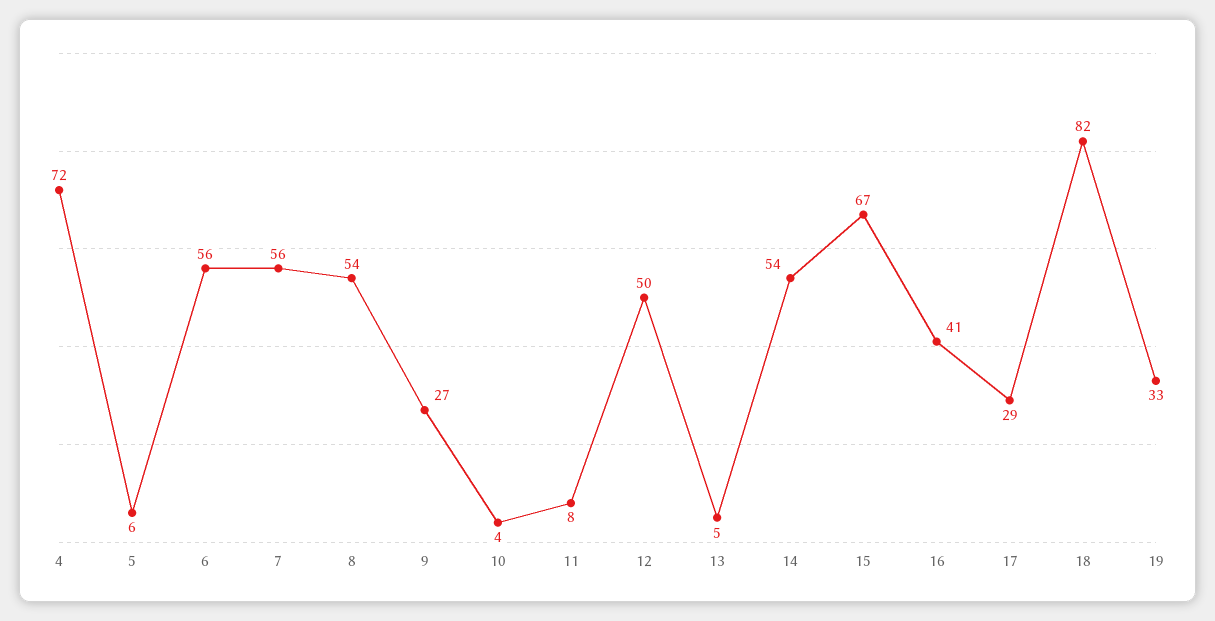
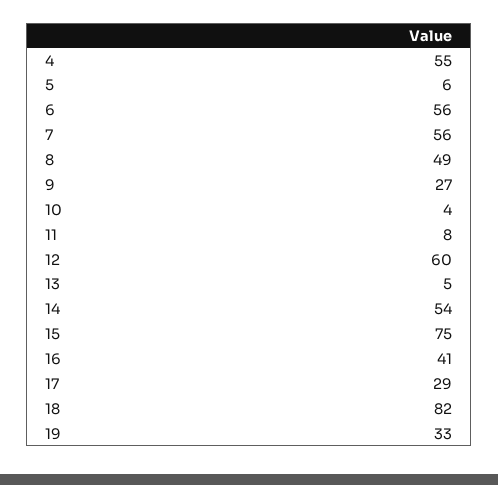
4: 72 -> 55
8: 54 -> 49
12: 50 -> 60
15: 67 -> 75

